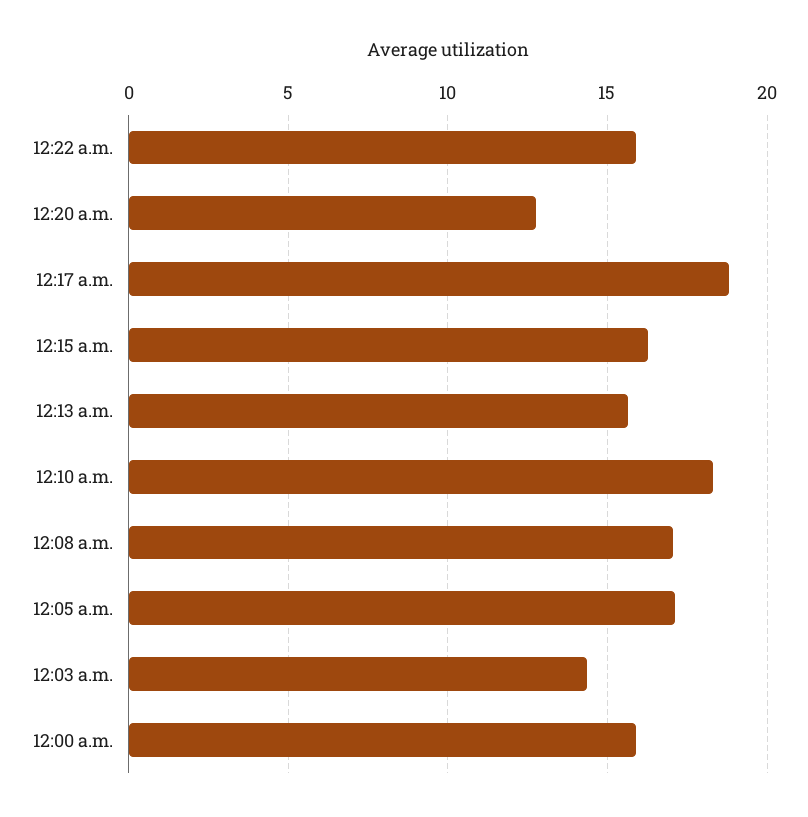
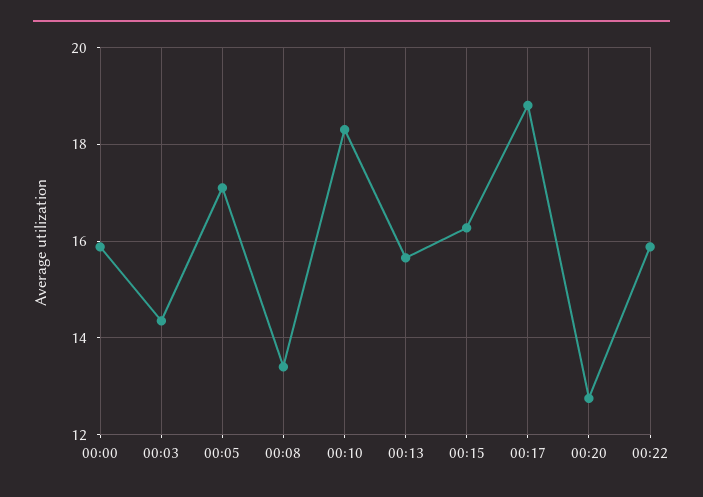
12:08 a.m.: 17 -> 13.4

